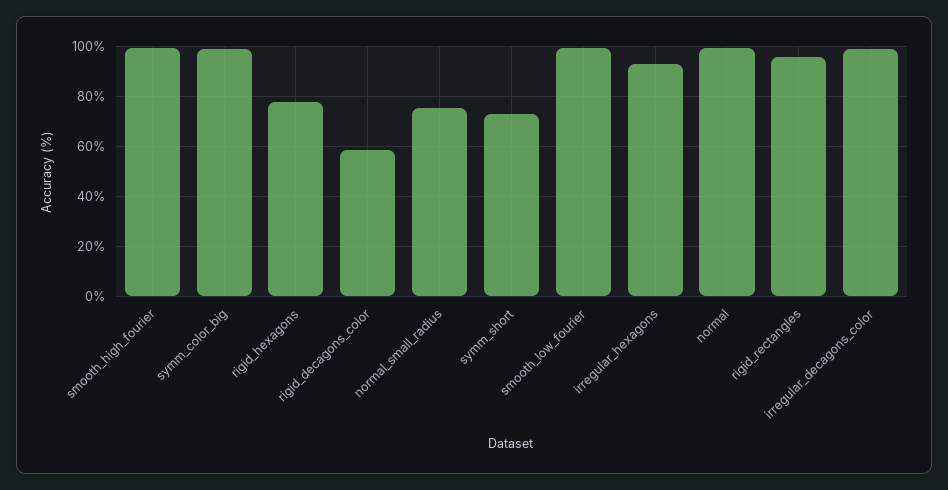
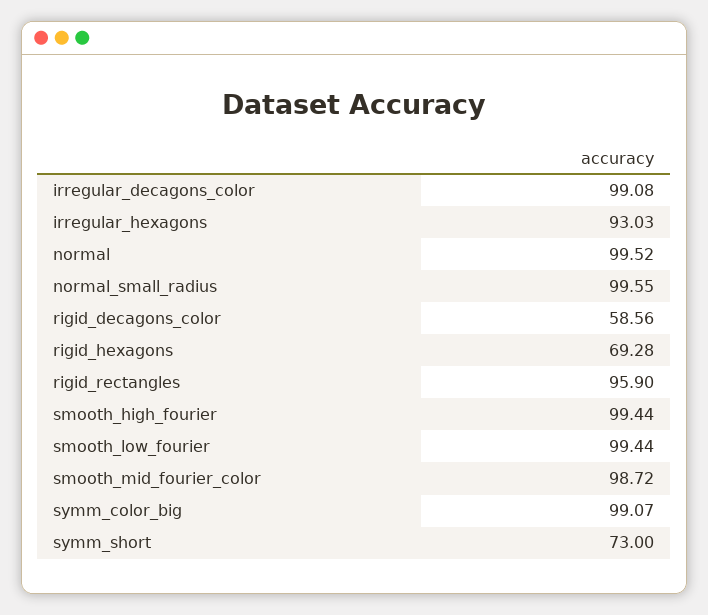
rigid_hexagons: 77.5 -> 69.28
normal_small_radius: 75 -> 99.55
smooth_mid_fourier_color: none -> 98.72

